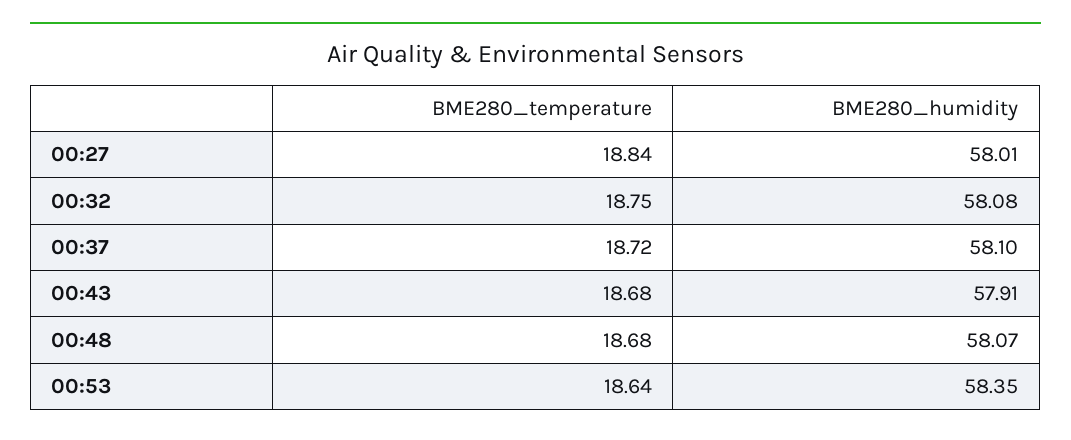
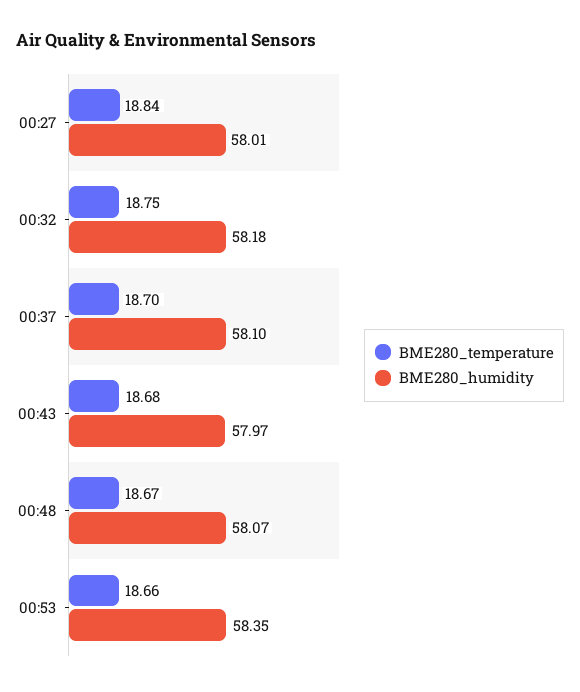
BME280_humidity, 00:32: 58.08 -> 58.18
BME280_temperature, 00:37: 18.72 -> 18.7
BME280_humidity, 00:43: 57.91 -> 57.97
BME280_temperature, 00:48: 18.68 -> 18.67
BME280_temperature, 00:53: 18.64 -> 18.66

